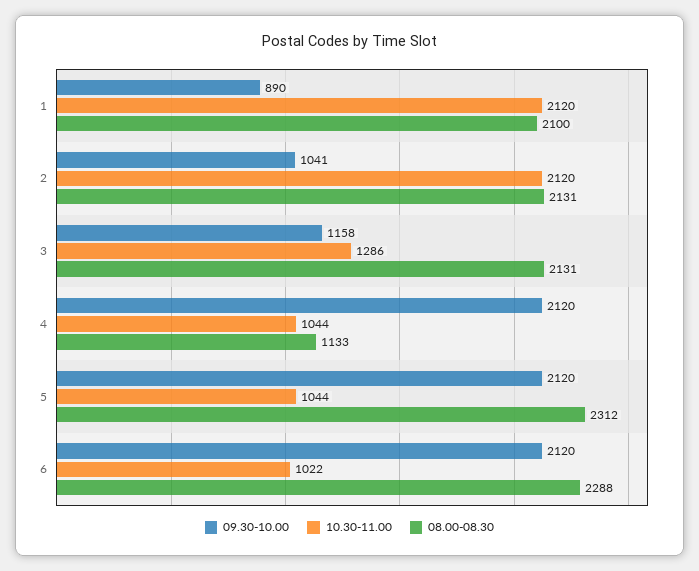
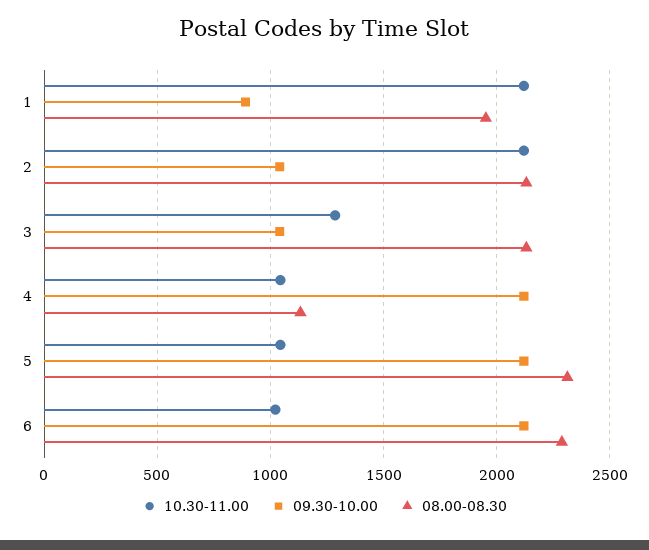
08.00-08.30, 1: 2100 -> 1950
09.30-10.00, 3: 1158 -> 1050

